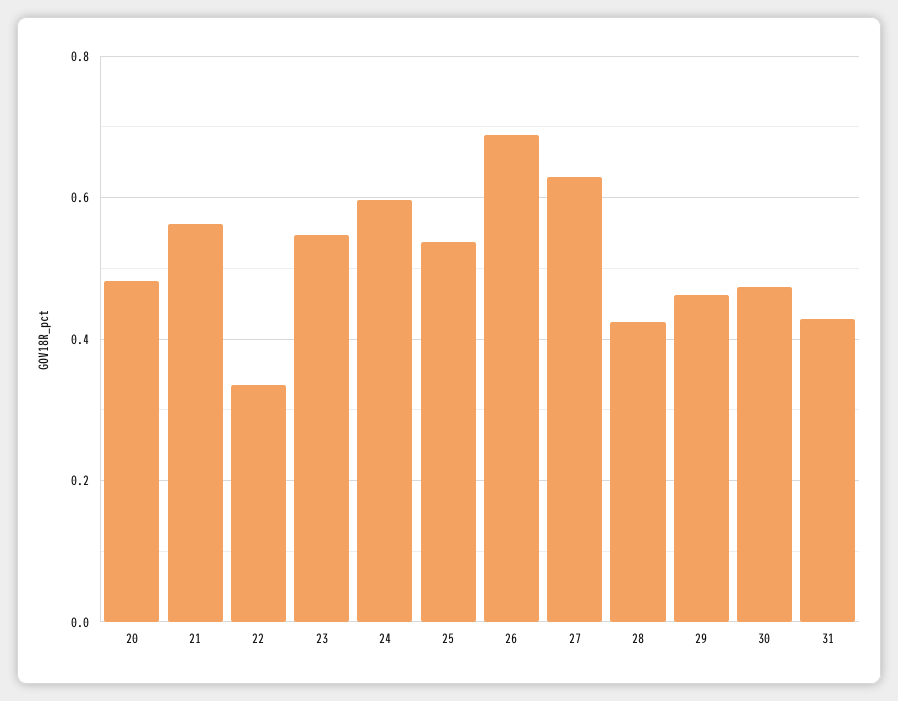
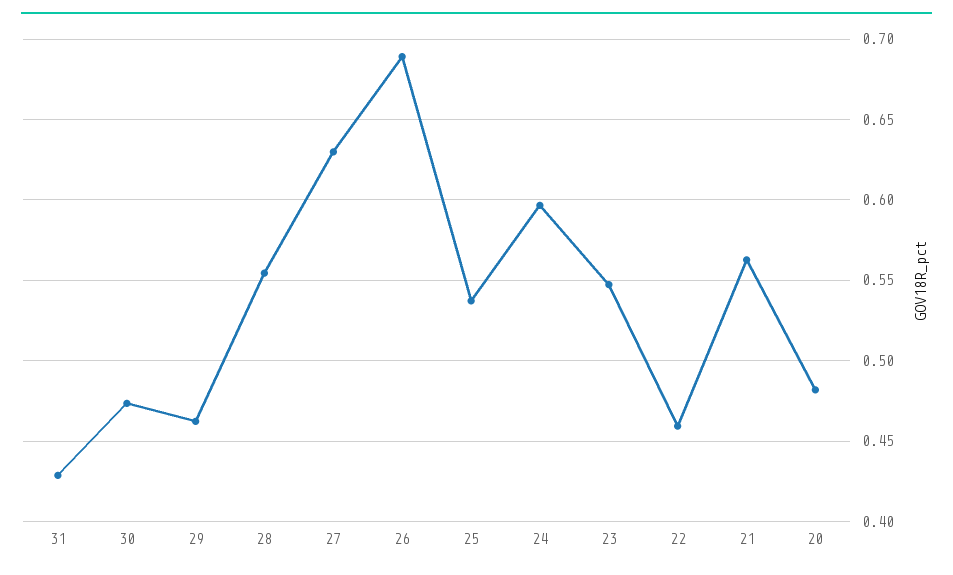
22: 0.34 -> 0.46
28: 0.42 -> 0.555

